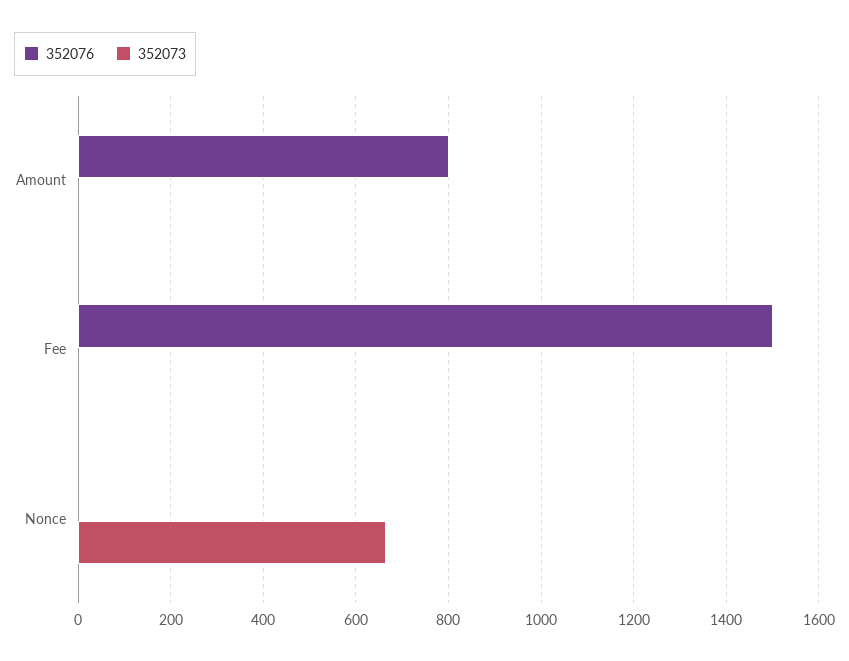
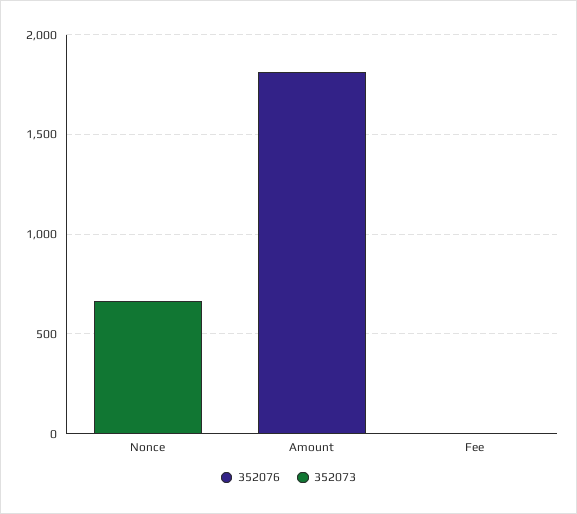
352076, Amount: 800 -> 1800
352076, Fee: 1500 -> 0

